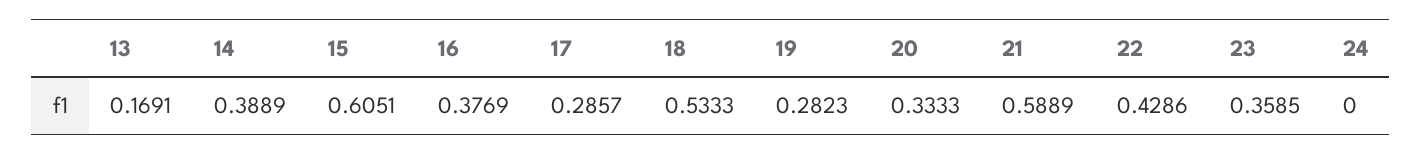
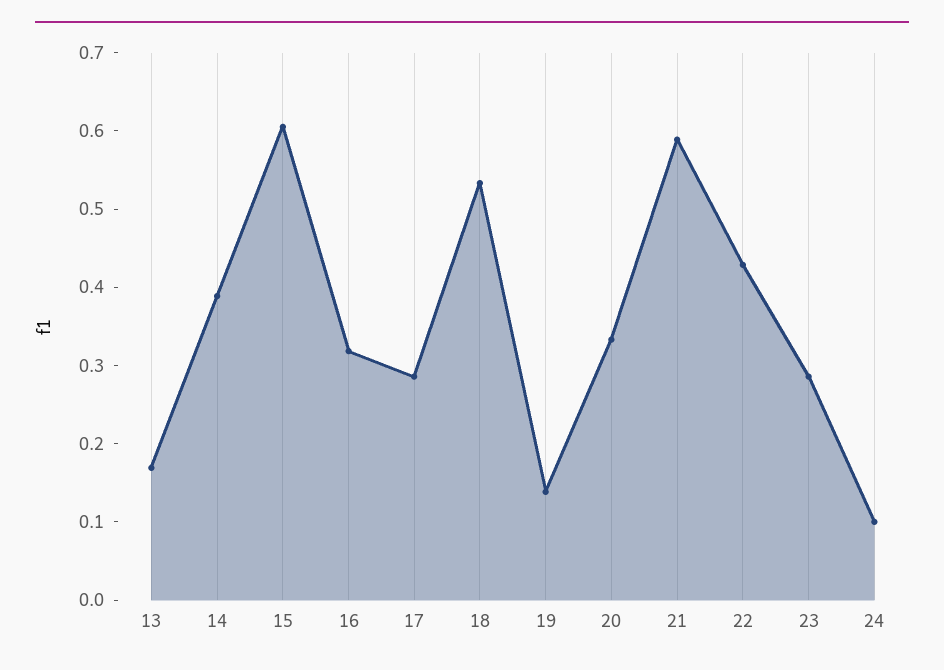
16: 0.3769 -> 0.32
19: 0.2823 -> 0.14
23: 0.3585 -> 0.28
24: 0 -> 0.1

